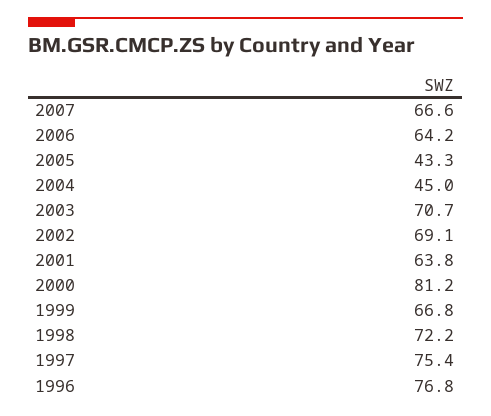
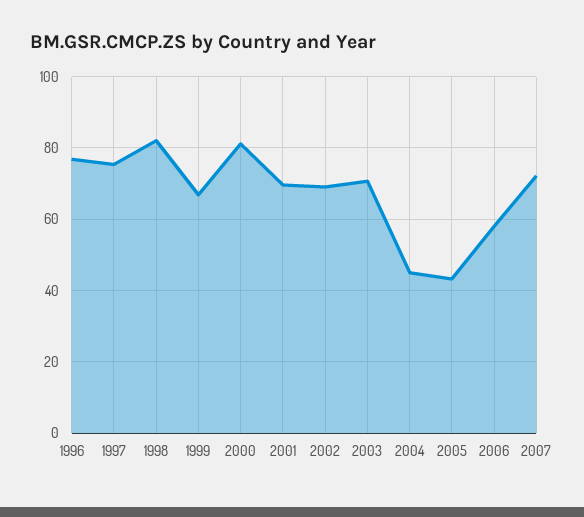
2007: 66.6 -> 72
2006: 64.2 -> 58
2001: 63.8 -> 70
1998: 72.2 -> 82

